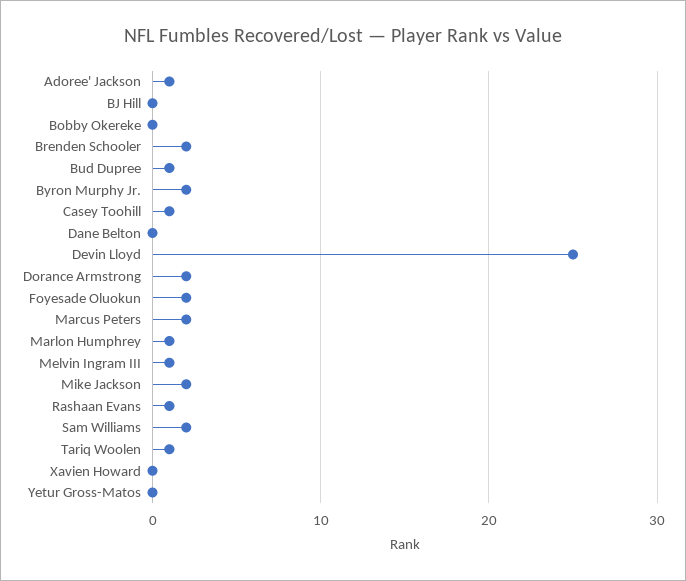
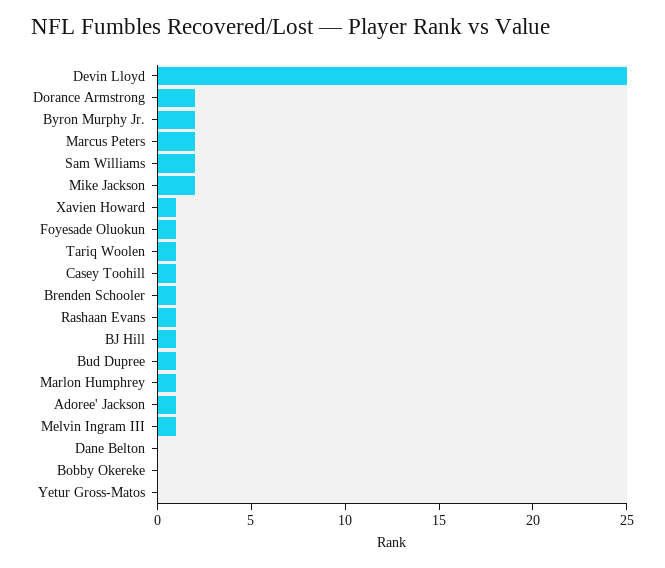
BJ Hill: 0 -> 1
Brenden Schooler: 2 -> 1
Foyesade Oluokun: 2 -> 1
Xavien Howard: 0 -> 1

